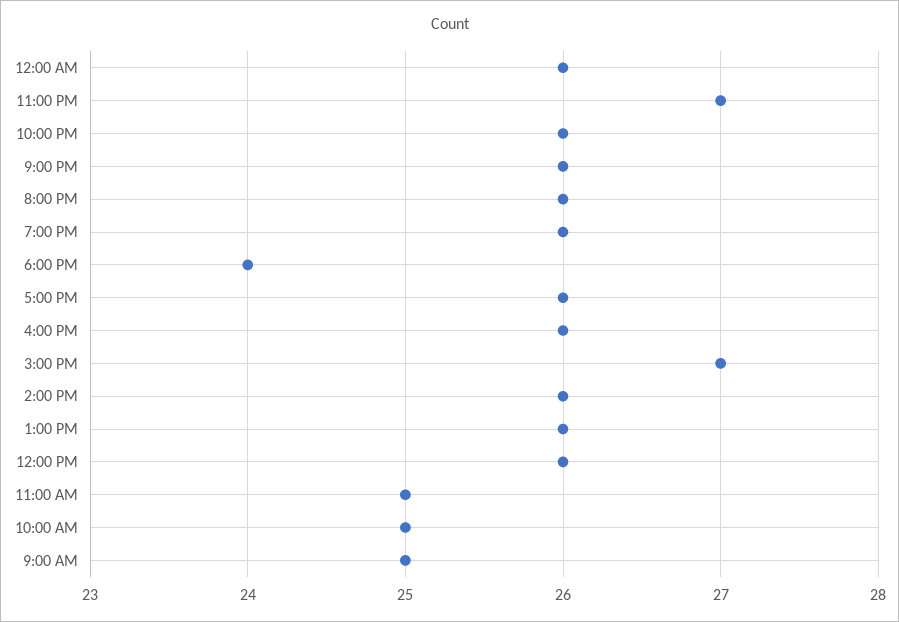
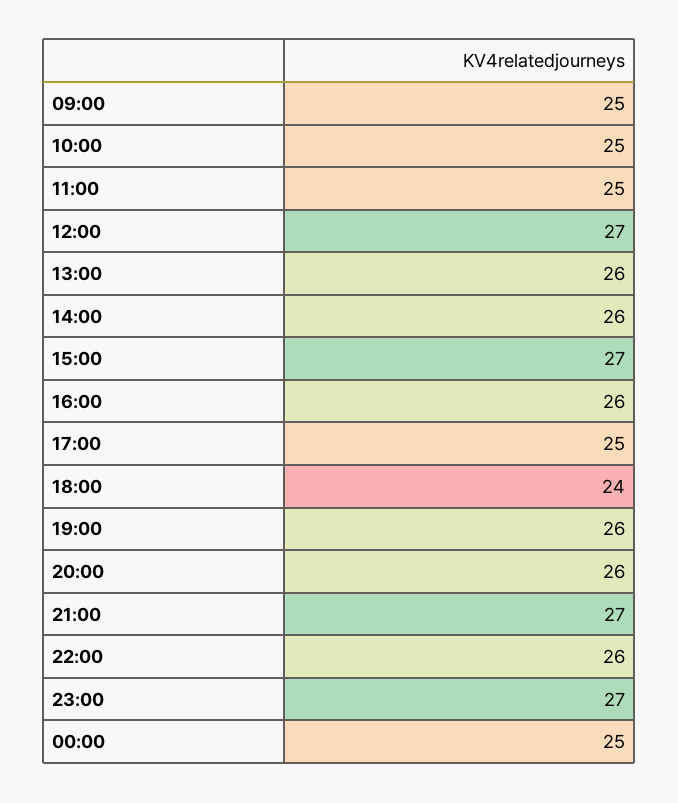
12:00 AM: 26 -> 25
9:00 PM: 26 -> 27
5:00 PM: 26 -> 25
12:00 PM: 26 -> 27

